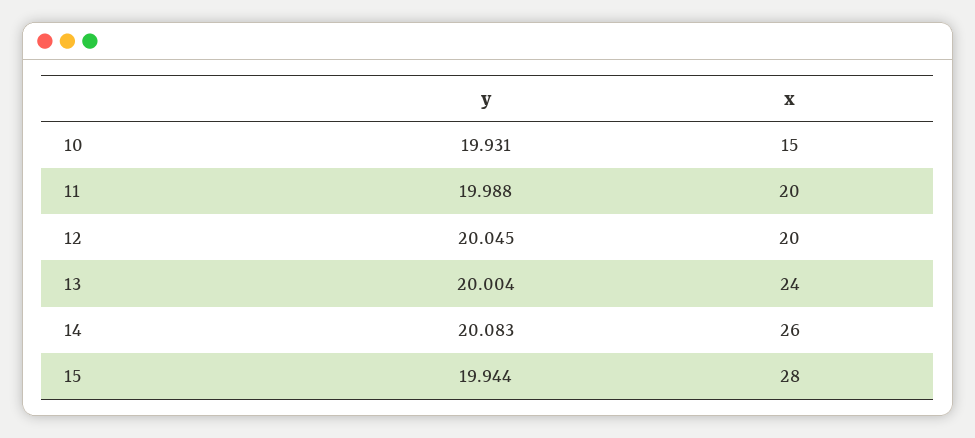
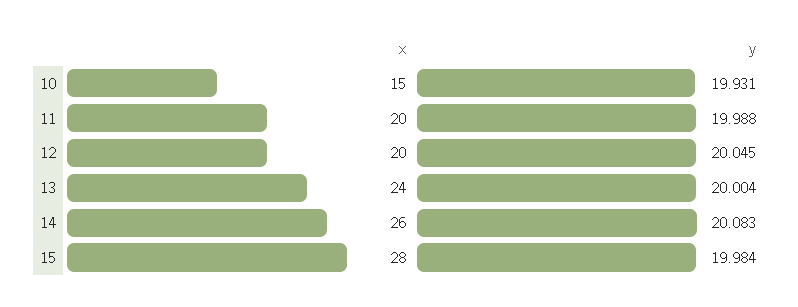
y, 15: 19.944 -> 19.984

